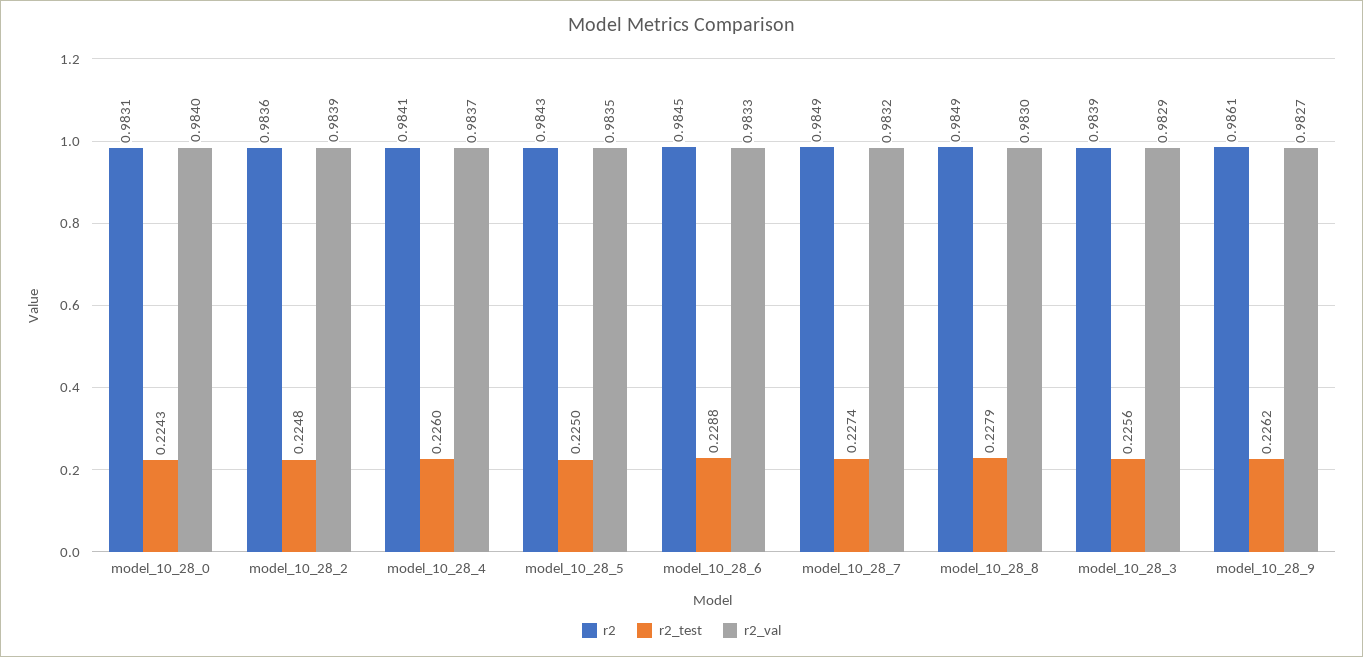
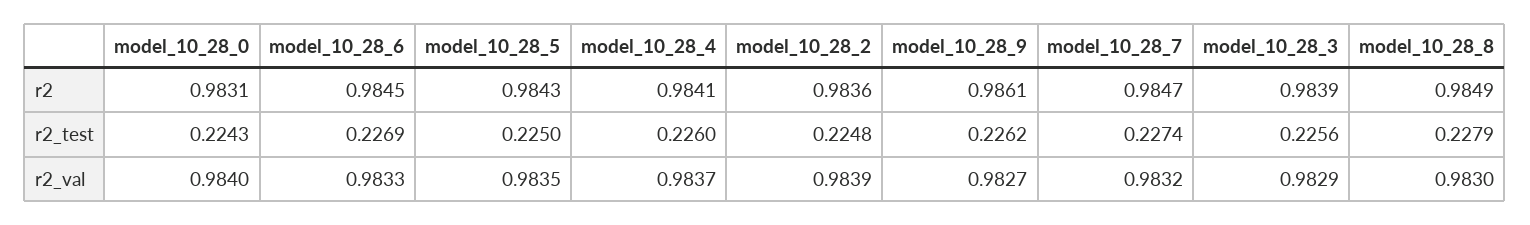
r2_test, model_10_28_6: 0.2288 -> 0.2269
r2, model_10_28_7: 0.9849 -> 0.9847

